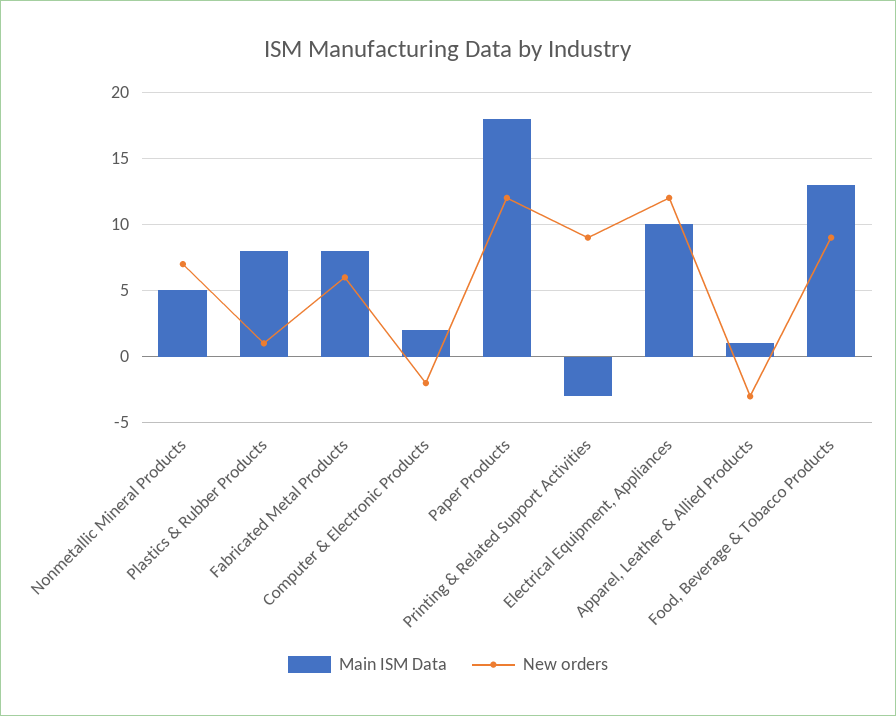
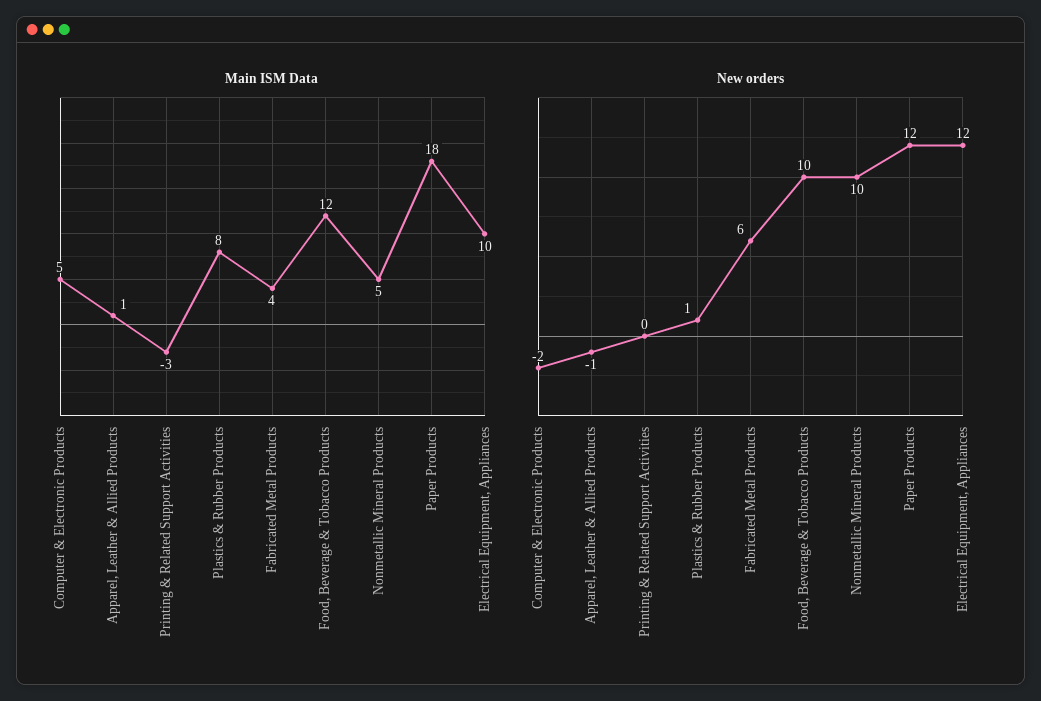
New orders, Nonmetallic Mineral Products: 7 -> 10
Main ISM Data, Fabricated Metal Products: 8 -> 4
Main ISM Data, Computer & Electronic Products: 2 -> 5
New orders, Printing & Related Support Activities: 9 -> 0
New orders, Apparel, Leather & Allied Products: -3 -> -1
Main ISM Data, Food, Beverage & Tobacco Products: 13 -> 12
New orders, Food, Beverage & Tobacco Products: 9 -> 10

